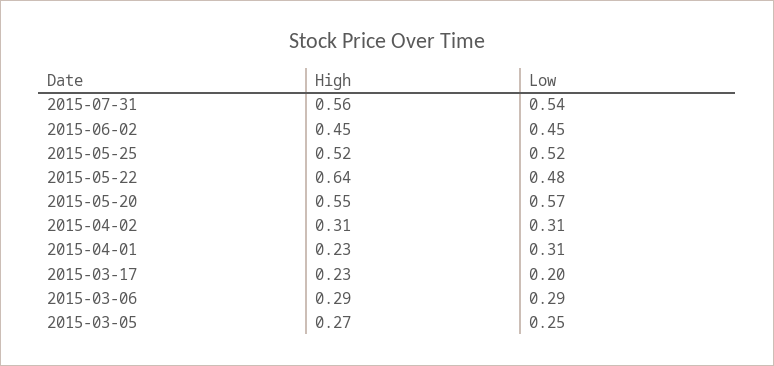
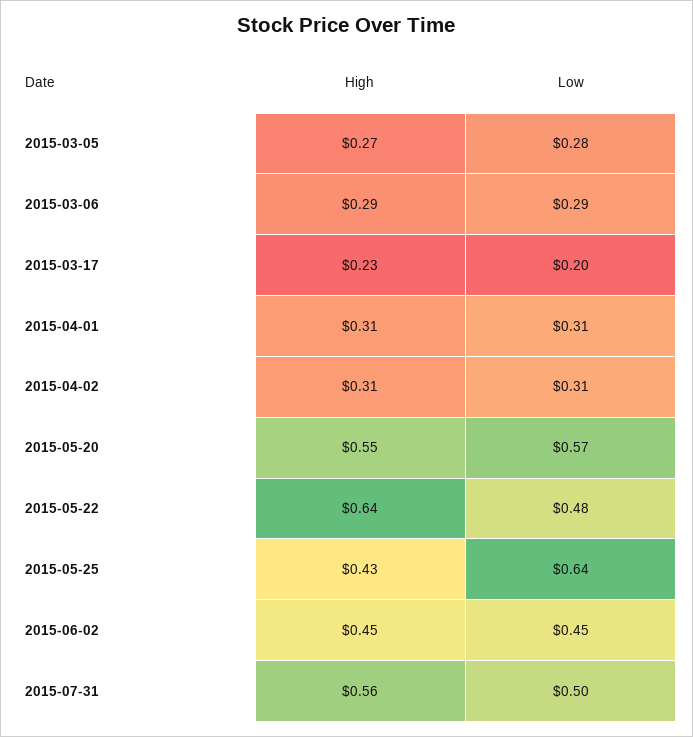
Low, 2015-07-31: 0.54 -> 0.5
High, 2015-05-25: 0.52 -> 0.43
Low, 2015-05-25: 0.52 -> 0.64
High, 2015-04-01: 0.23 -> 0.31
Low, 2015-03-05: 0.25 -> 0.28

